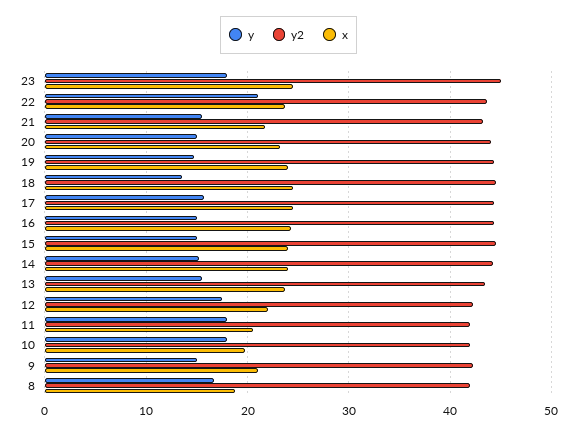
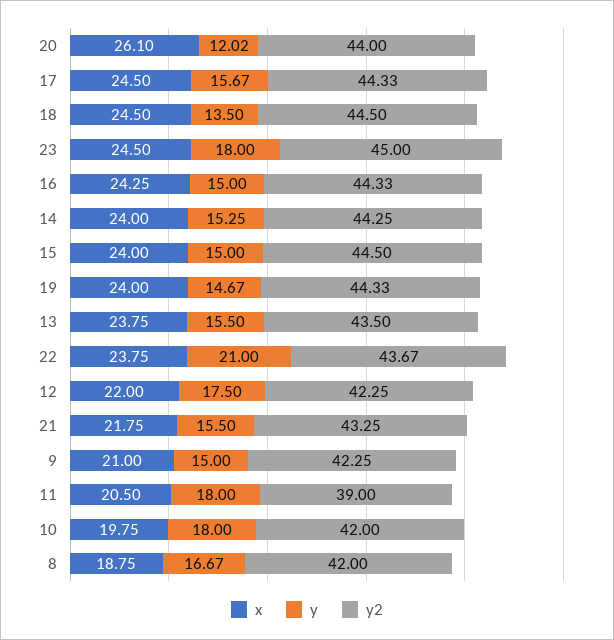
y, 20: 15 -> 12.02
x, 20: 23 -> 26.1
y2, 11: 42 -> 39

